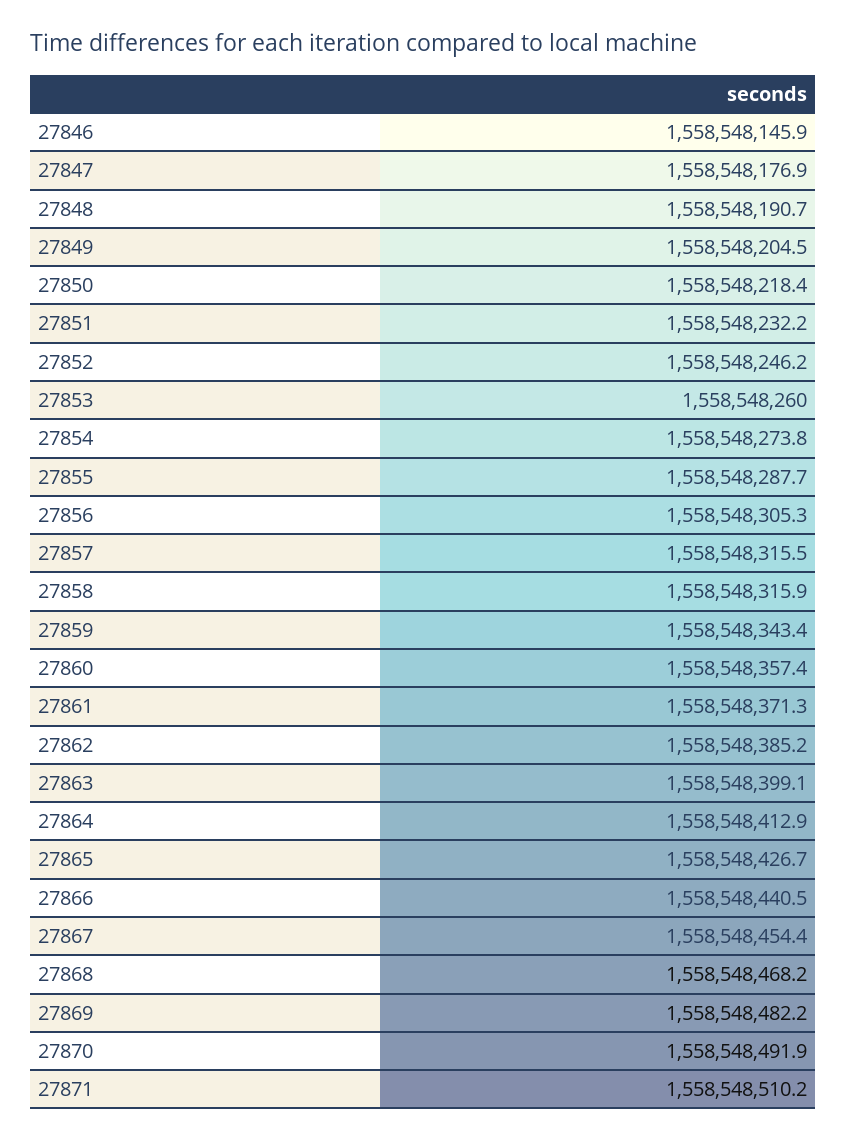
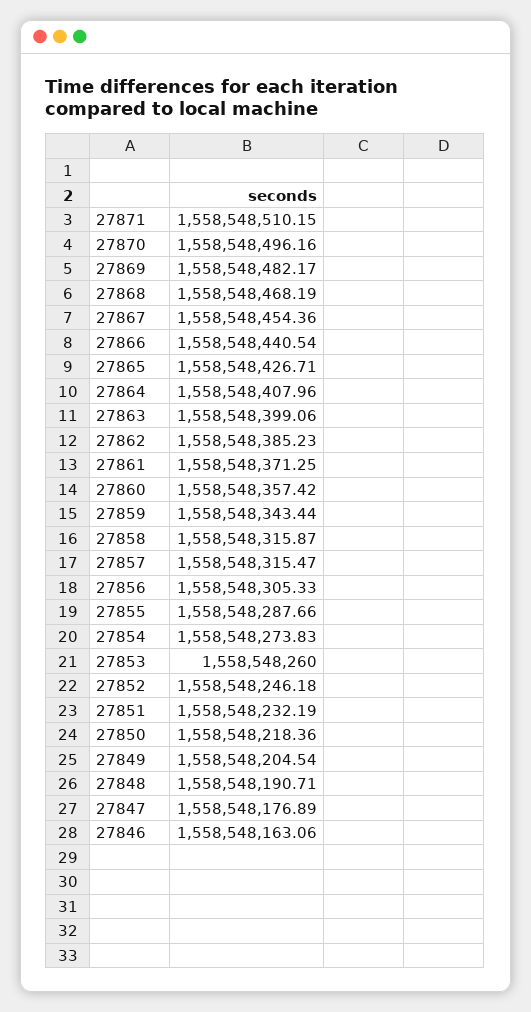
27846: 1558548145.9 -> 1558548163.06
27864: 1558548412.9 -> 1558548407.96
27870: 1558548491.9 -> 1558548496.16

